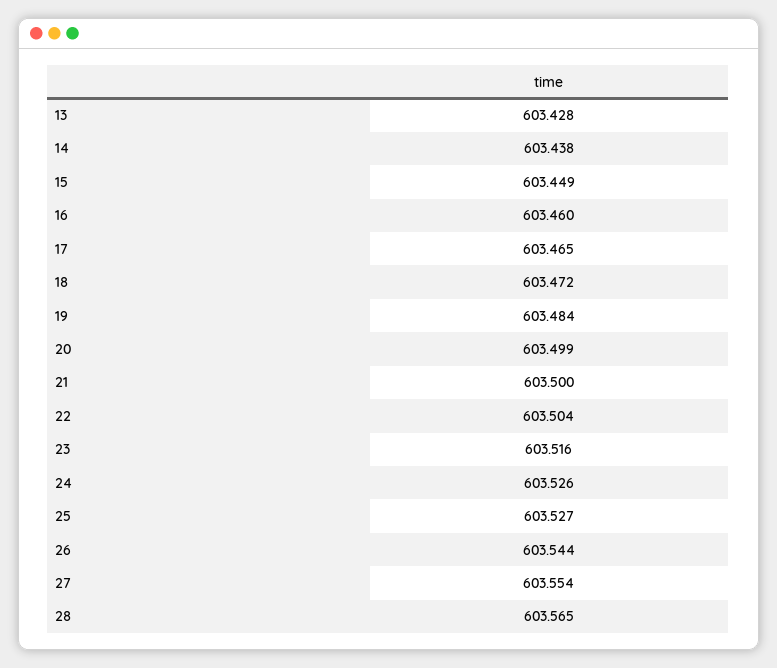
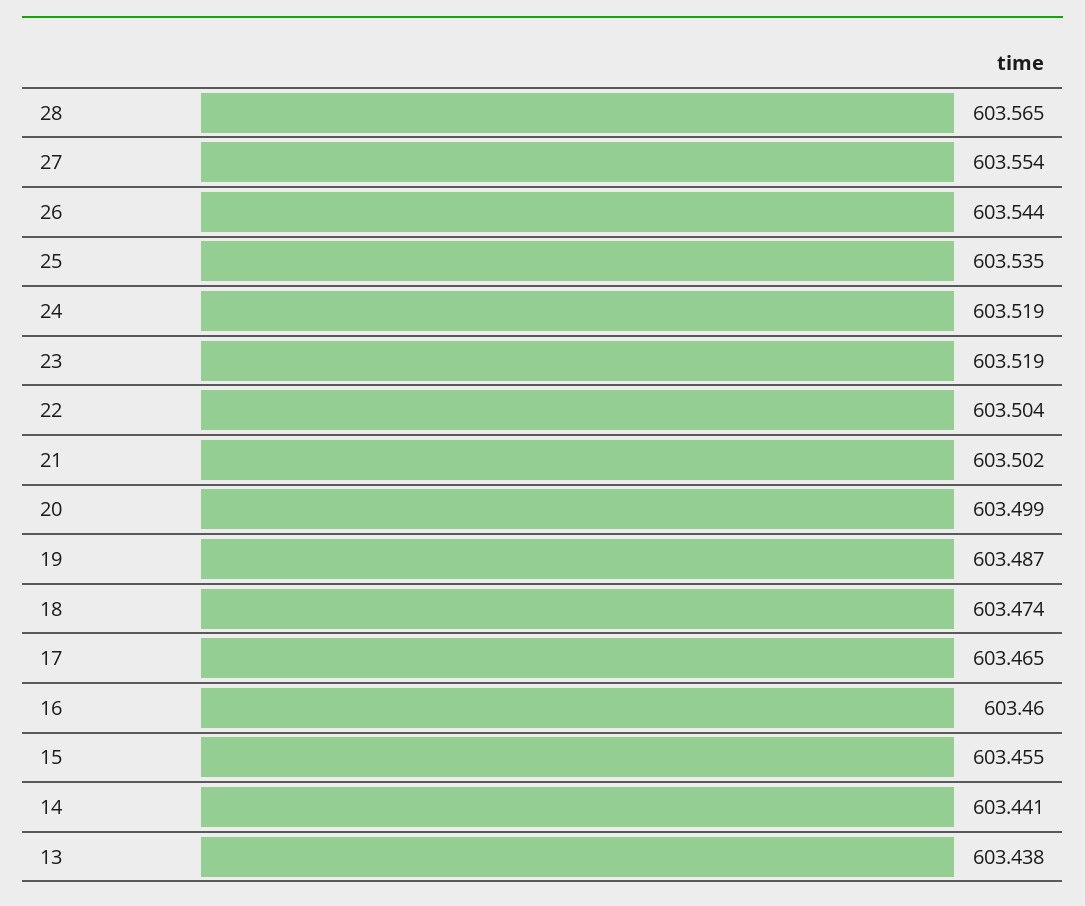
13: 603.428 -> 603.438
14: 603.438 -> 603.441
15: 603.449 -> 603.455
18: 603.472 -> 603.474
19: 603.484 -> 603.487
21: 603.5 -> 603.502
23: 603.516 -> 603.519
24: 603.526 -> 603.519
25: 603.527 -> 603.535

